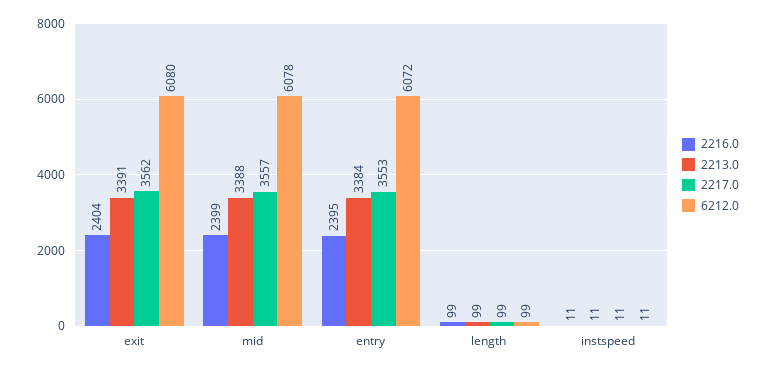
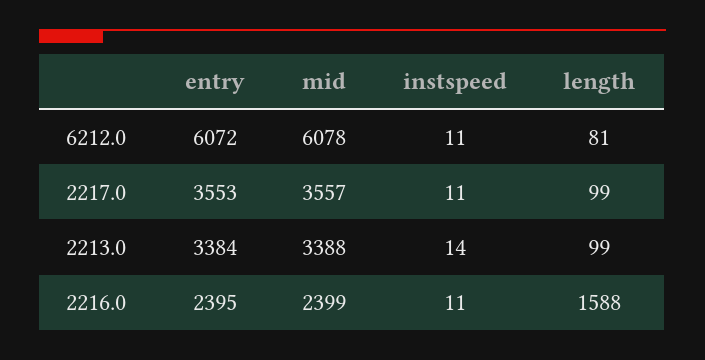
2216.0, exit: 2404 -> none
2213.0, exit: 3391 -> none
2217.0, exit: 3562 -> none
6212.0, exit: 6080 -> none
2216.0, length: 99 -> 1588
6212.0, length: 99 -> 81
2213.0, instspeed: 11 -> 14

